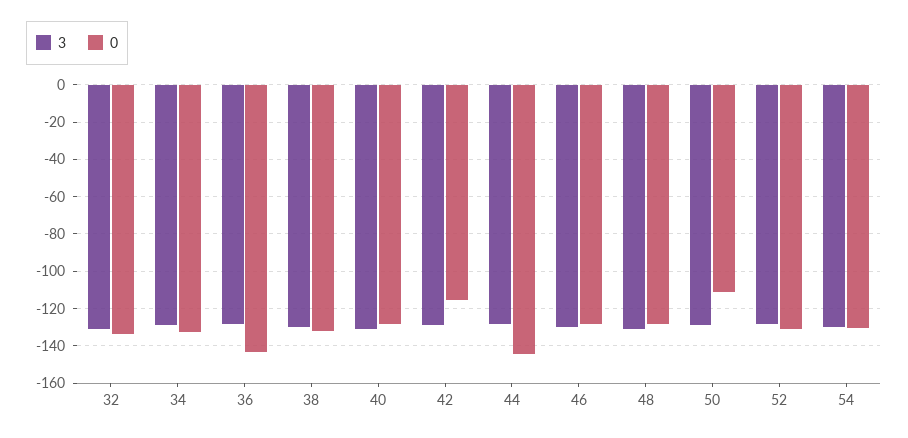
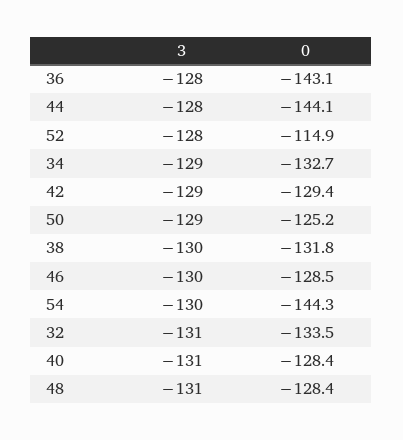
0, 42: -115 -> -129.4
0, 50: -110 -> -125.2
0, 52: -130 -> -114.9
0, 54: -130 -> -144.3

